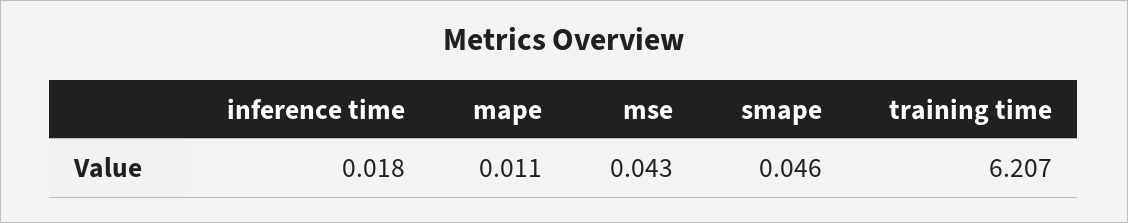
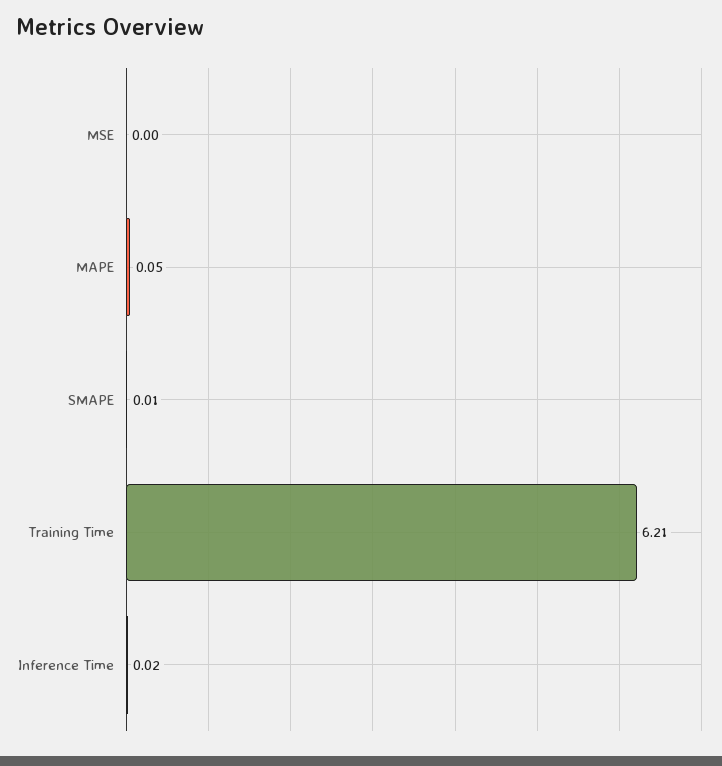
mape: 0.011 -> 0.05
mse: 0.043 -> 0
smape: 0.046 -> 0.01

